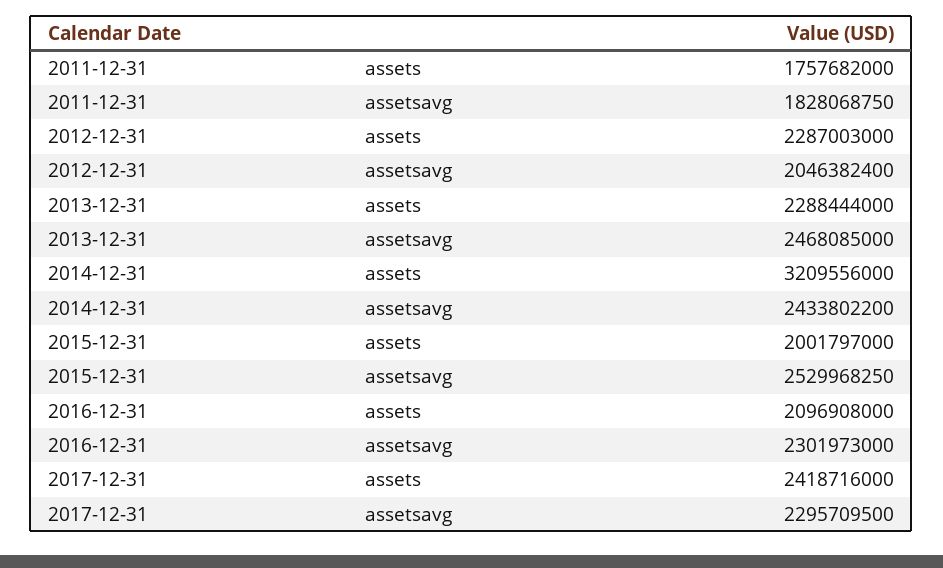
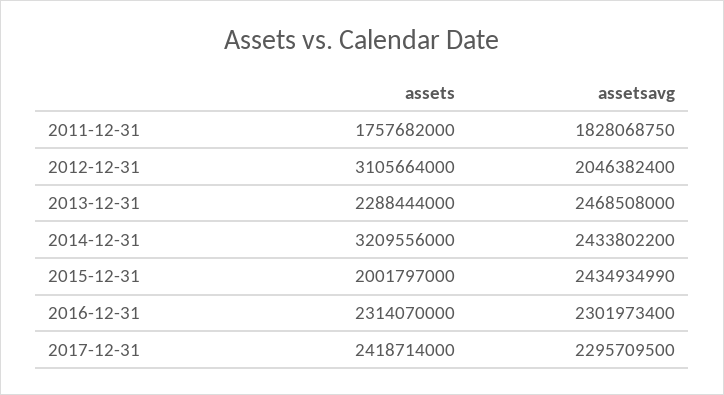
2012-12-31, assets: 2287003000 -> 3105664000
2013-12-31, assetsavg: 2468085000 -> 2468508000
2015-12-31, assetsavg: 2529968250 -> 2434934990
2016-12-31, assets: 2096908000 -> 2314070000
2016-12-31, assetsavg: 2301973000 -> 2301973400
2017-12-31, assets: 2418716000 -> 2418714000

